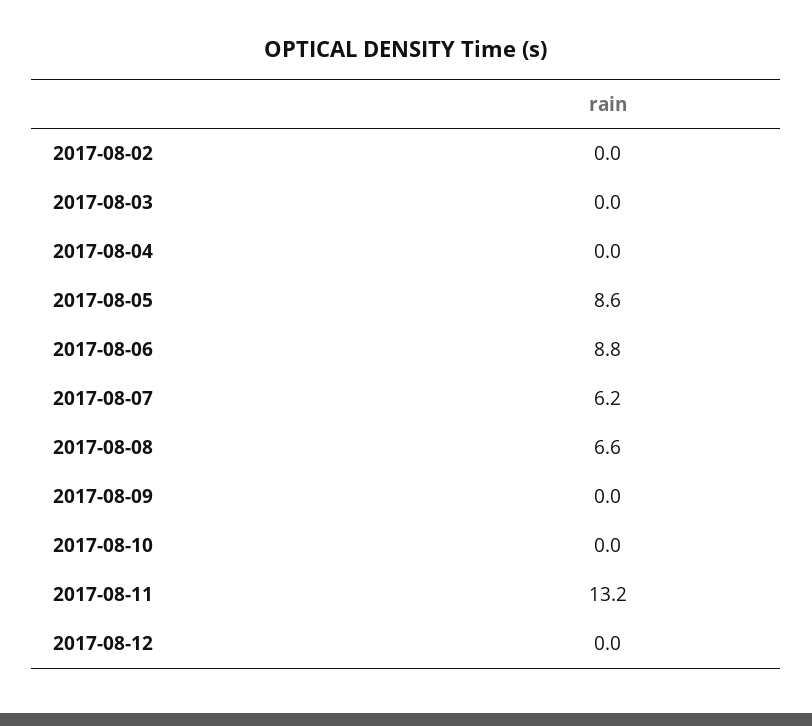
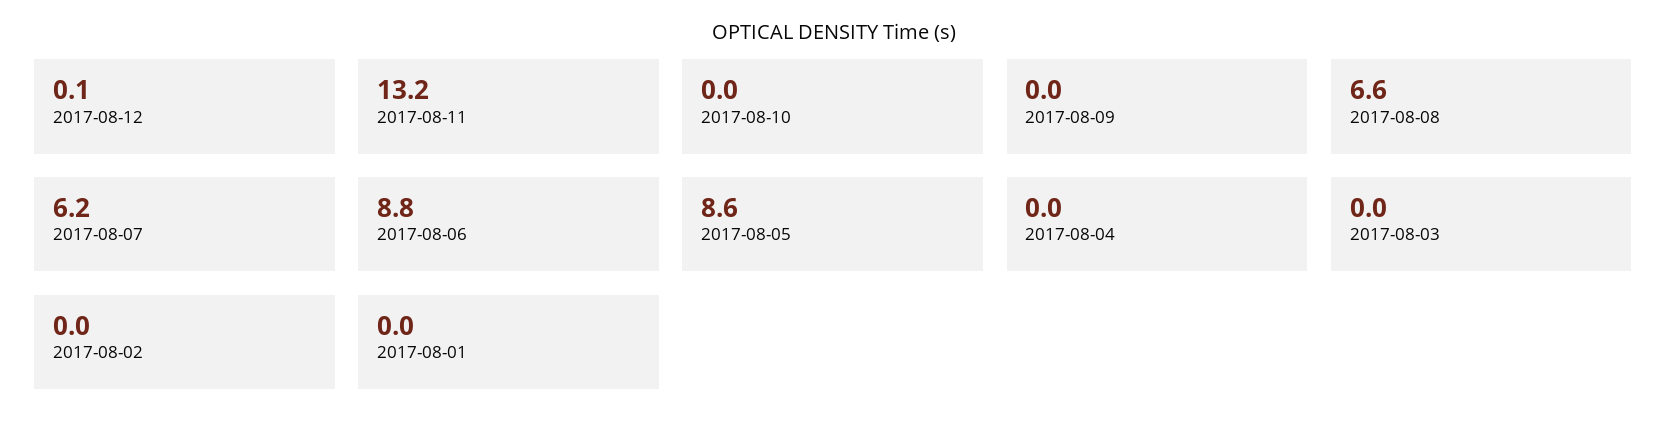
2017-08-12: 0 -> 0.1
2017-08-01: none -> 0

